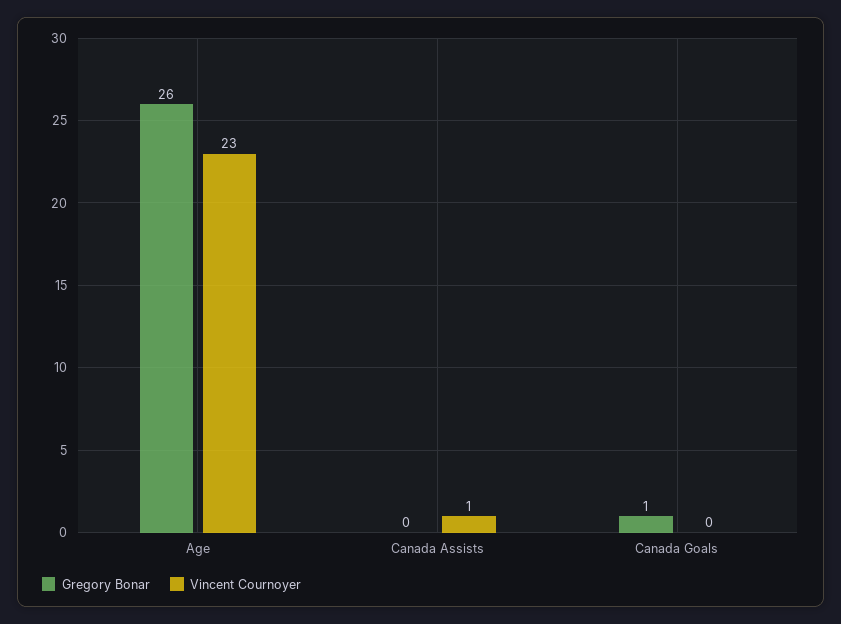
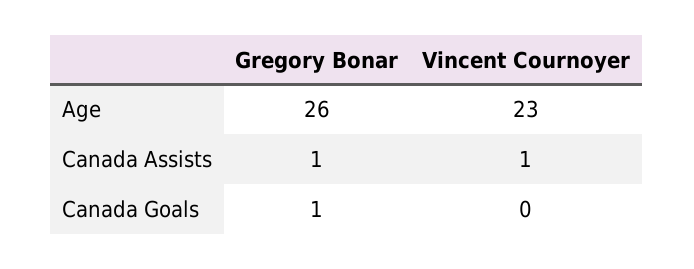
Gregory Bonar, Canada Assists: 0 -> 1

